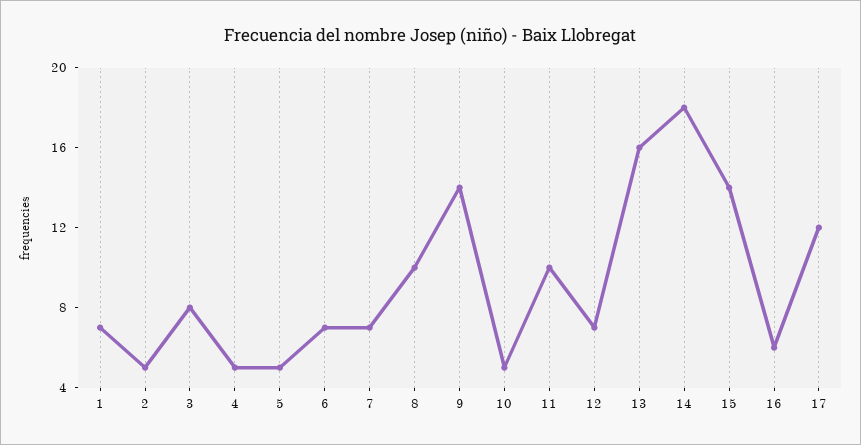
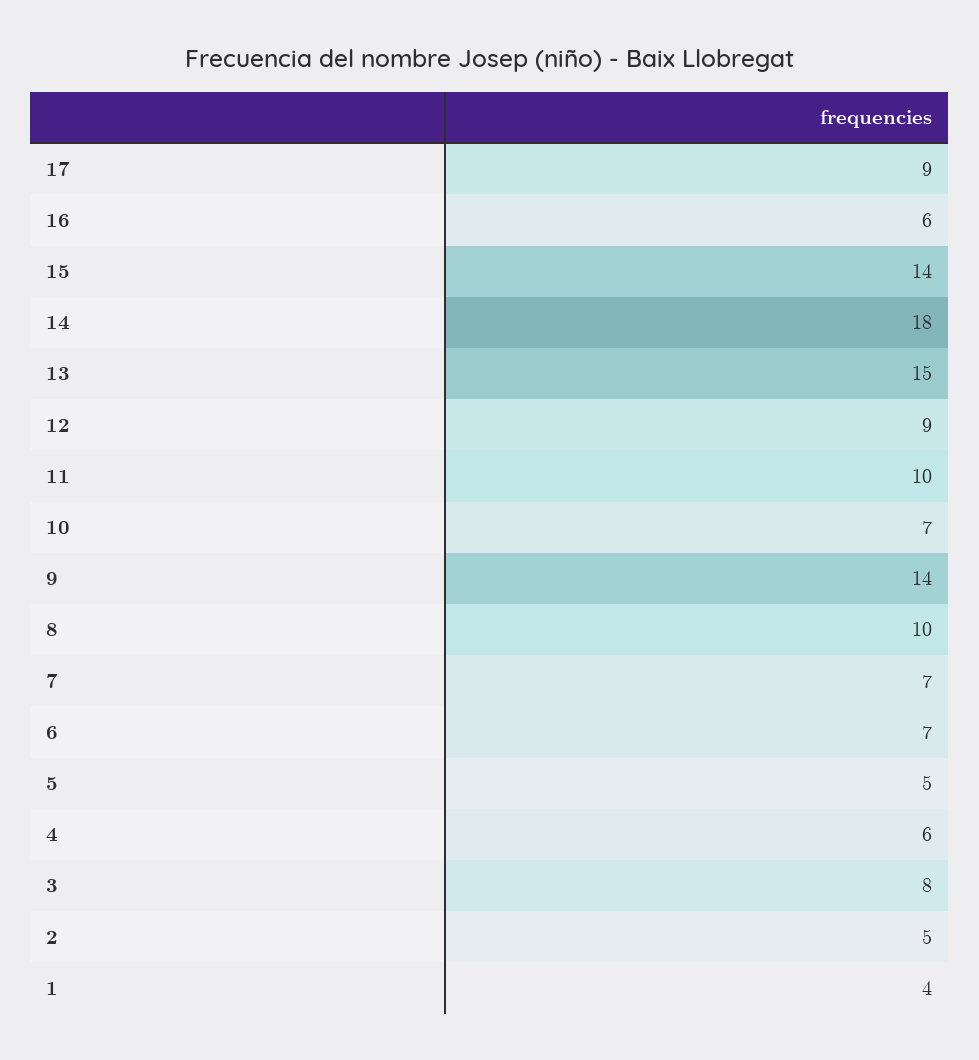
1: 7 -> 4
4: 5 -> 6
10: 5 -> 7
12: 7 -> 9
13: 16 -> 15
17: 12 -> 9

